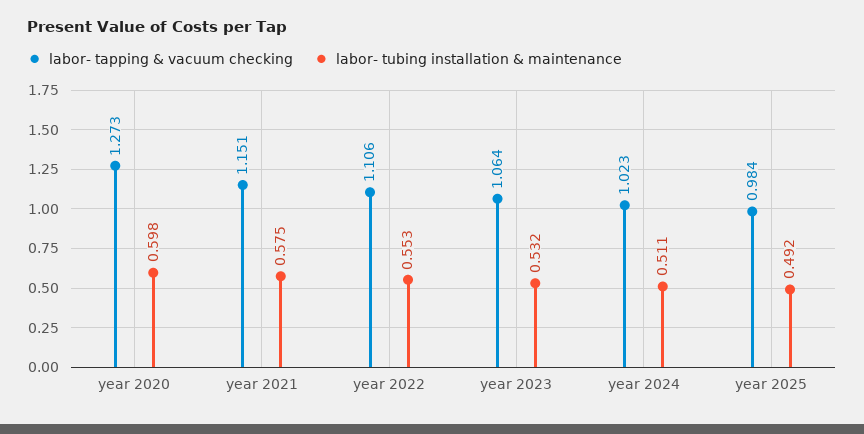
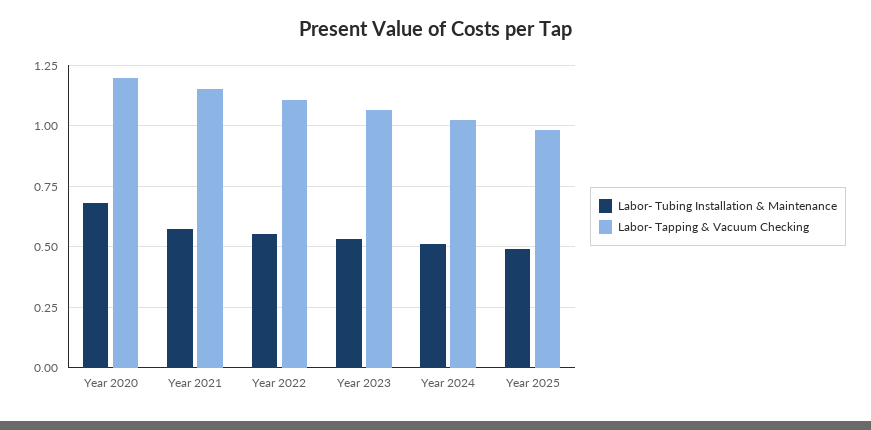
labor- tapping & vacuum checking, year 2020: 1.273 -> 1.2
labor- tubing installation & maintenance, year 2020: 0.598 -> 0.675

